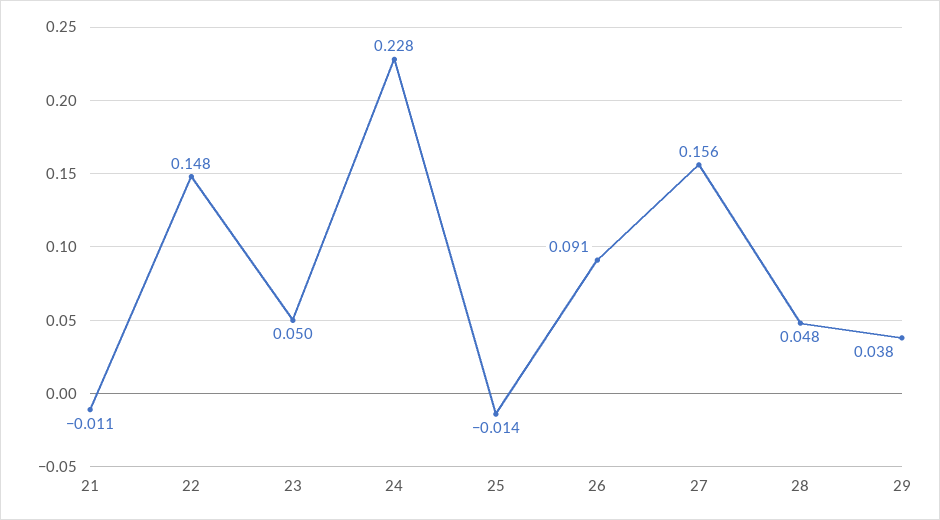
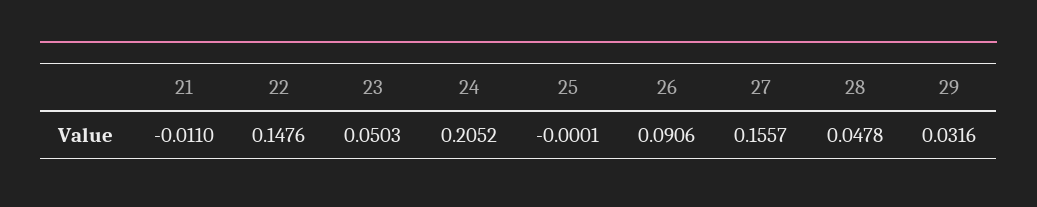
24: 0.228 -> 0.2052
25: -0.014 -> -0.0001
29: 0.038 -> 0.0316

